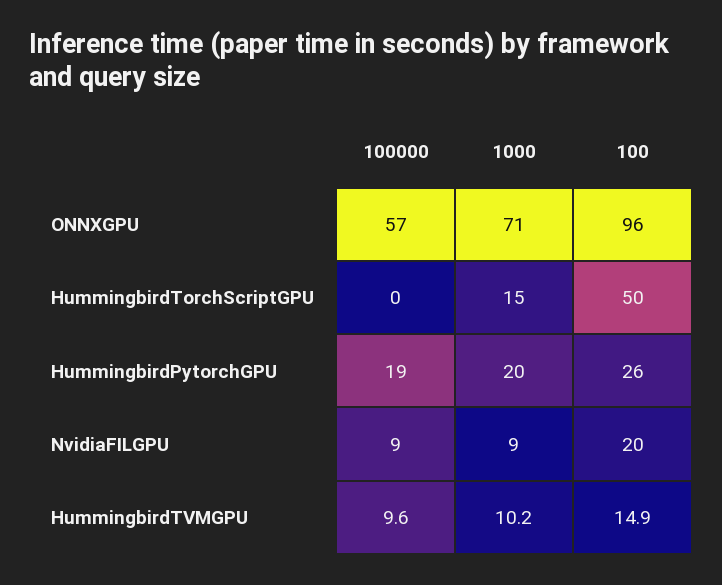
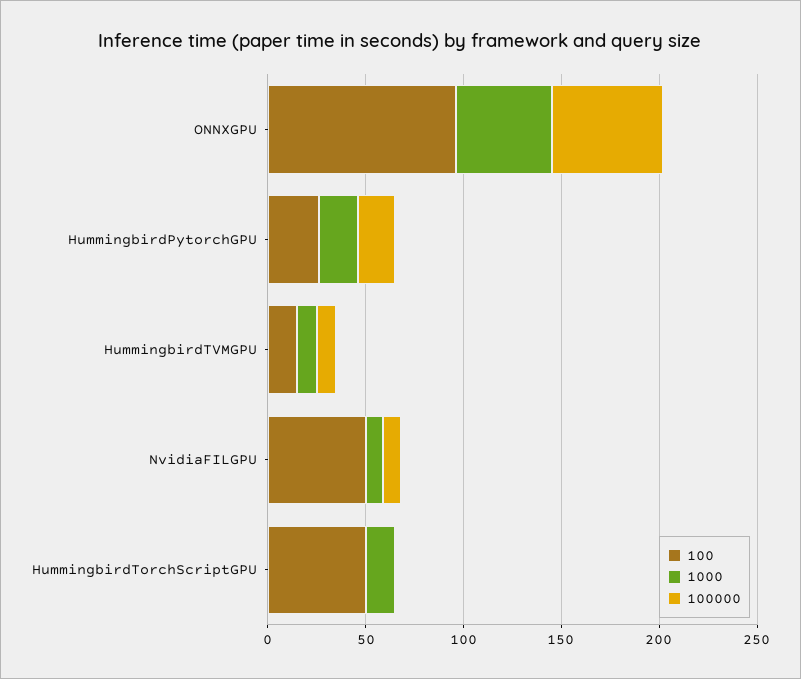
1000, ONNXGPU: 71 -> 50
100, NvidiaFILGPU: 20 -> 50

